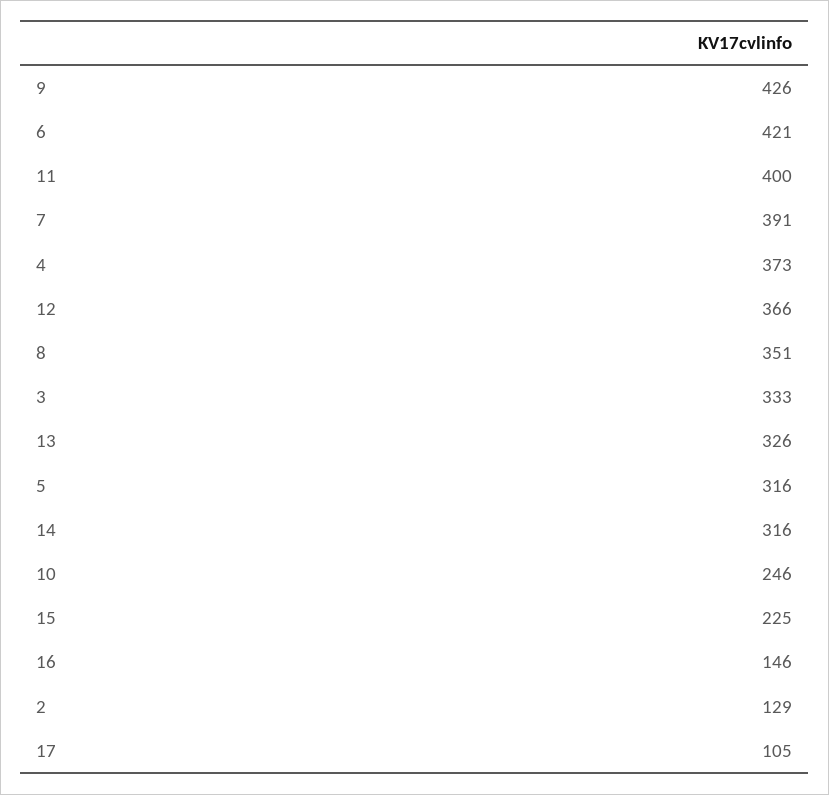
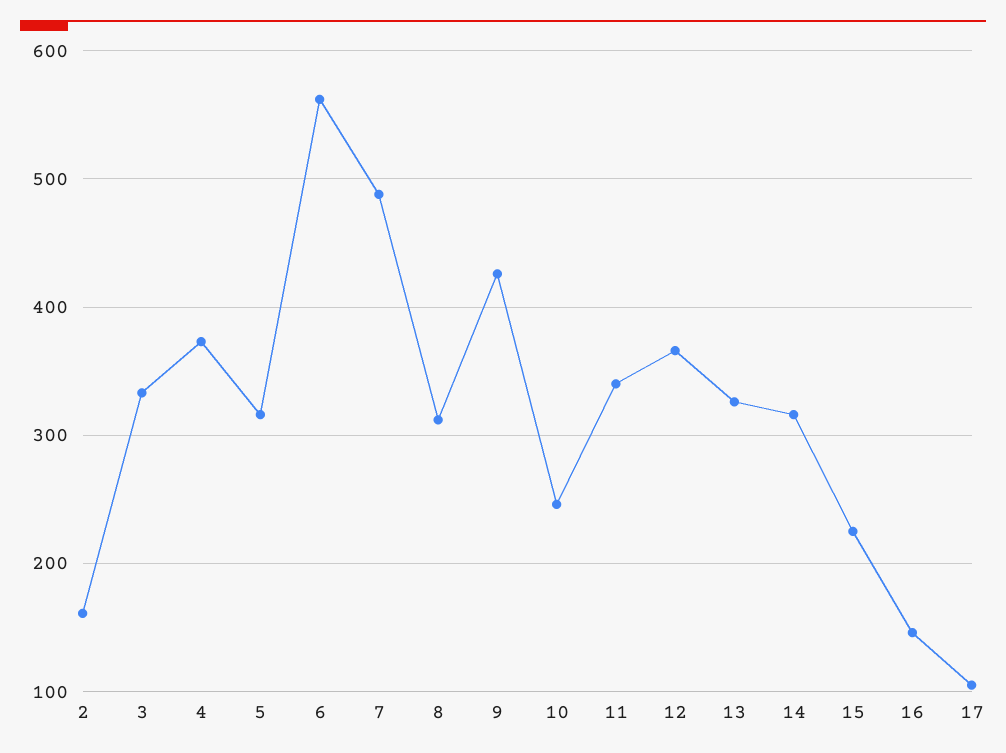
6: 421 -> 560
11: 400 -> 340
7: 391 -> 490
8: 351 -> 310
2: 129 -> 160

